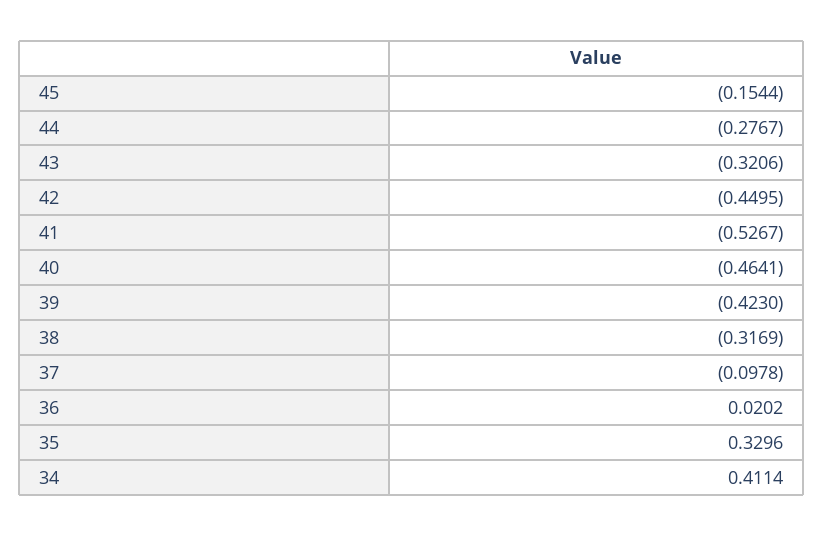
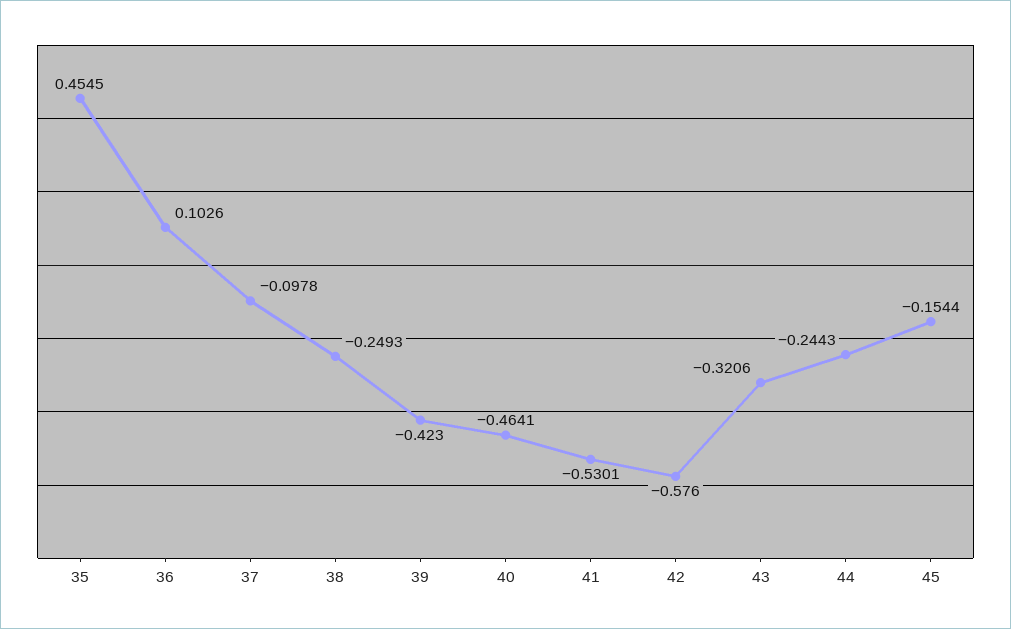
44: -0.2767 -> -0.2443
42: -0.4495 -> -0.576
41: -0.5267 -> -0.5301
38: -0.3169 -> -0.2493
36: 0.0202 -> 0.1026
35: 0.3296 -> 0.4545
34: 0.4114 -> none

